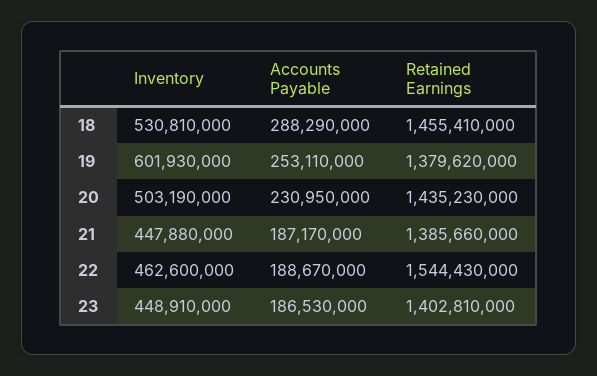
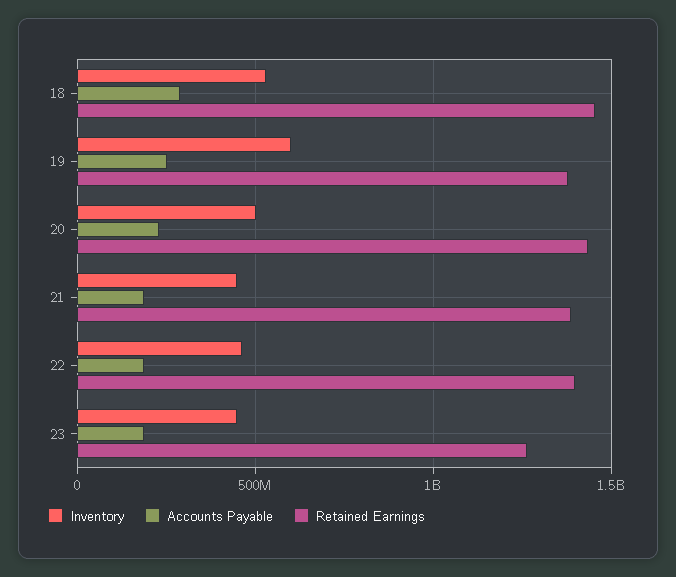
Retained Earnings, 22: 1544430000 -> 1400000000
Retained Earnings, 23: 1402810000 -> 1250000000

